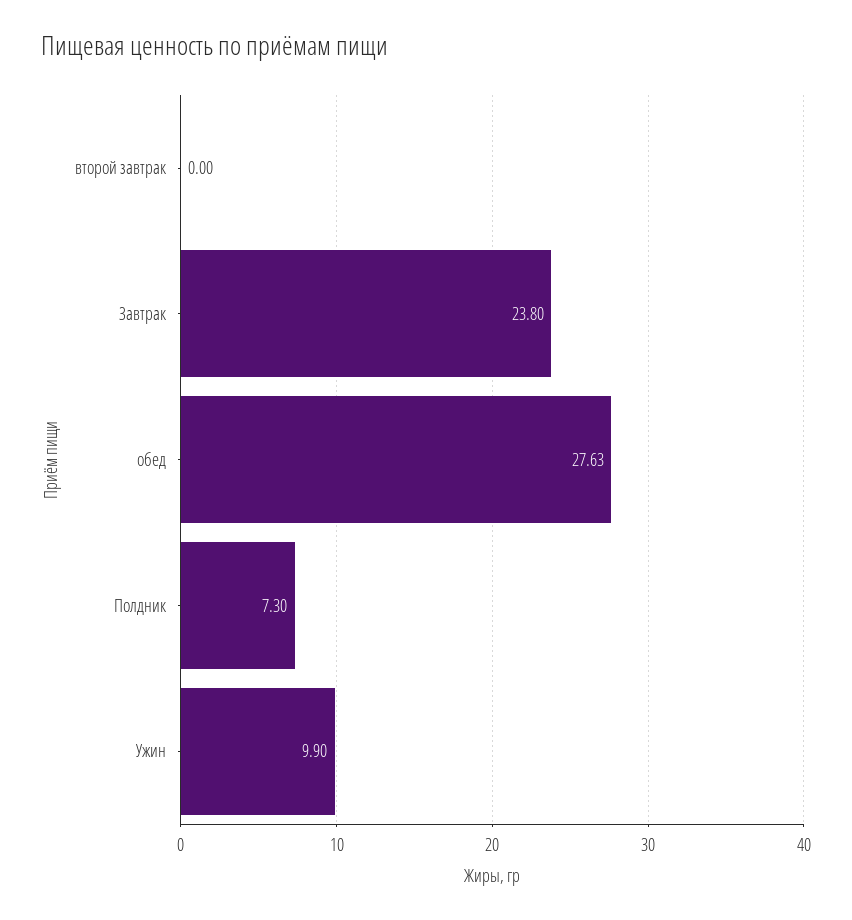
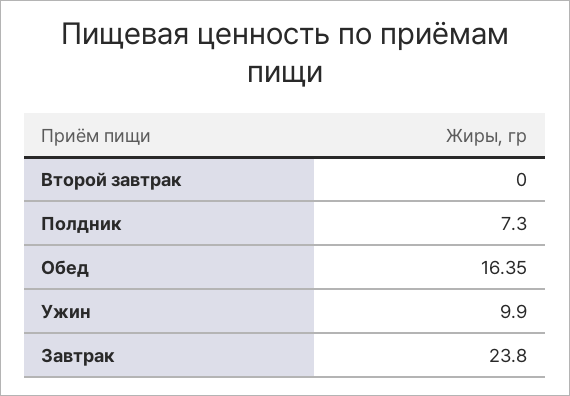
обед: 27.63 -> 16.35

